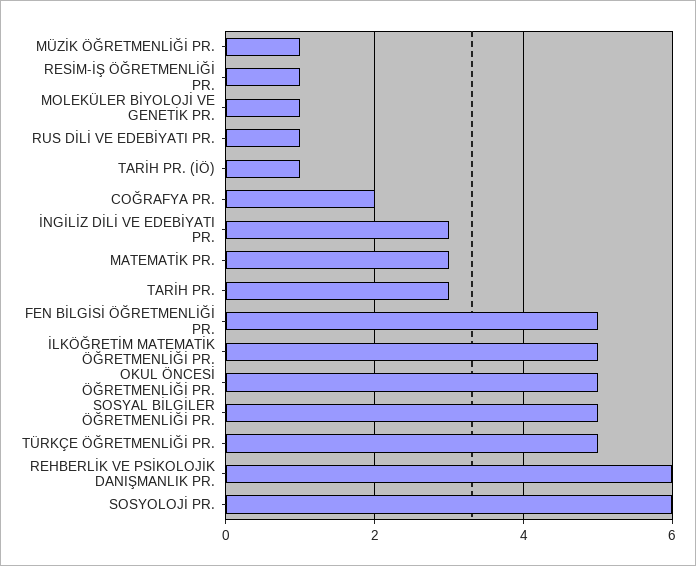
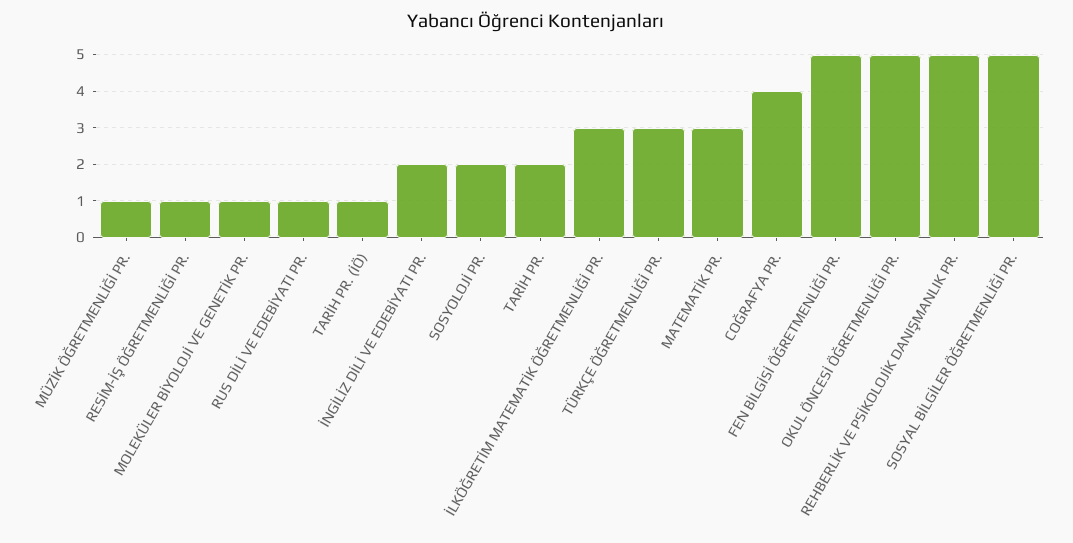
COĞRAFYA PR.: 2 -> 4
İNGİLİZ DİLİ VE EDEBİYATI PR.: 3 -> 2
TARİH PR.: 3 -> 2
İLKÖĞRETİM MATEMATİK ÖĞRETMENLİĞİ PR.: 5 -> 3
TÜRKÇE ÖĞRETMENLİĞİ PR.: 5 -> 3
REHBERLİK VE PSİKOLOJİK DANIŞMANLIK PR.: 6 -> 5
SOSYOLOJİ PR.: 6 -> 2

